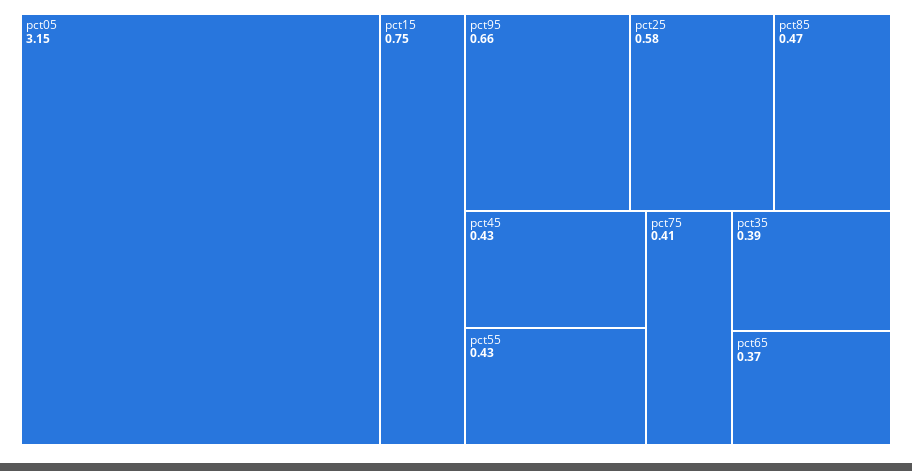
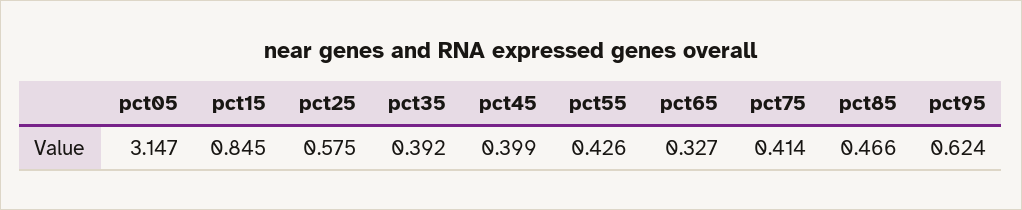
pct15: 0.75 -> 0.845
pct95: 0.66 -> 0.624
pct45: 0.43 -> 0.399
pct65: 0.37 -> 0.327

